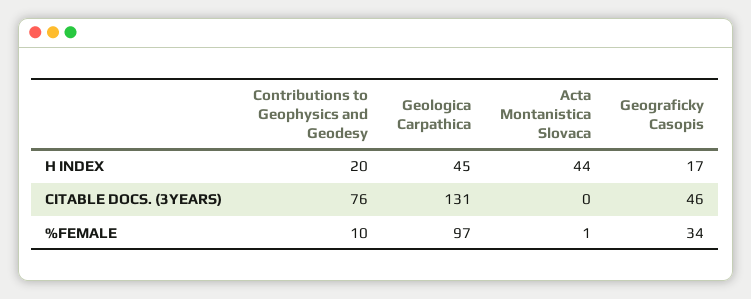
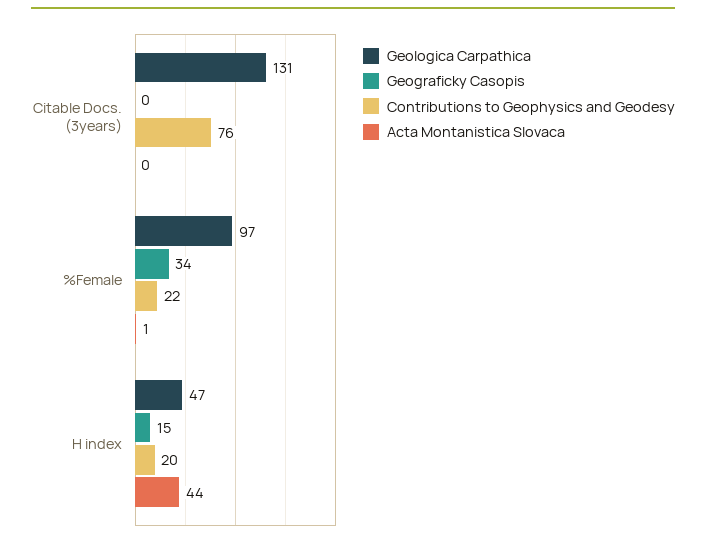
Geologica Carpathica, H INDEX: 45 -> 47
Geograficky Casopis, H INDEX: 17 -> 15
Geograficky Casopis, CITABLE DOCS. (3YEARS): 46 -> 0
Contributions to Geophysics and Geodesy, %FEMALE: 10 -> 22

